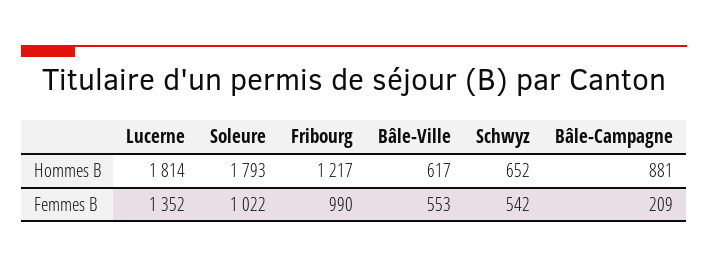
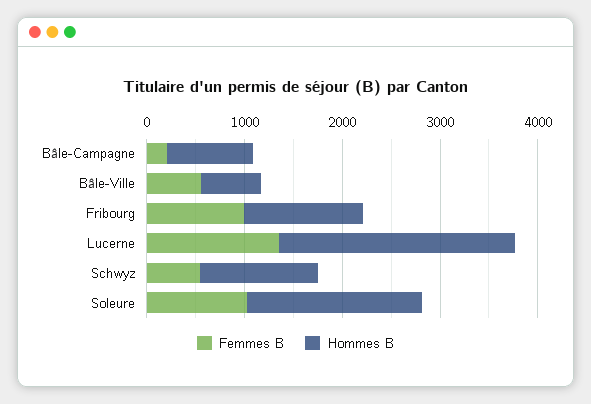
Hommes B, Lucerne: 1814 -> 2400
Hommes B, Schwyz: 652 -> 1200

